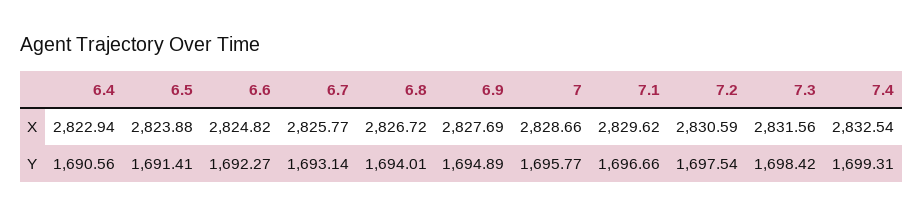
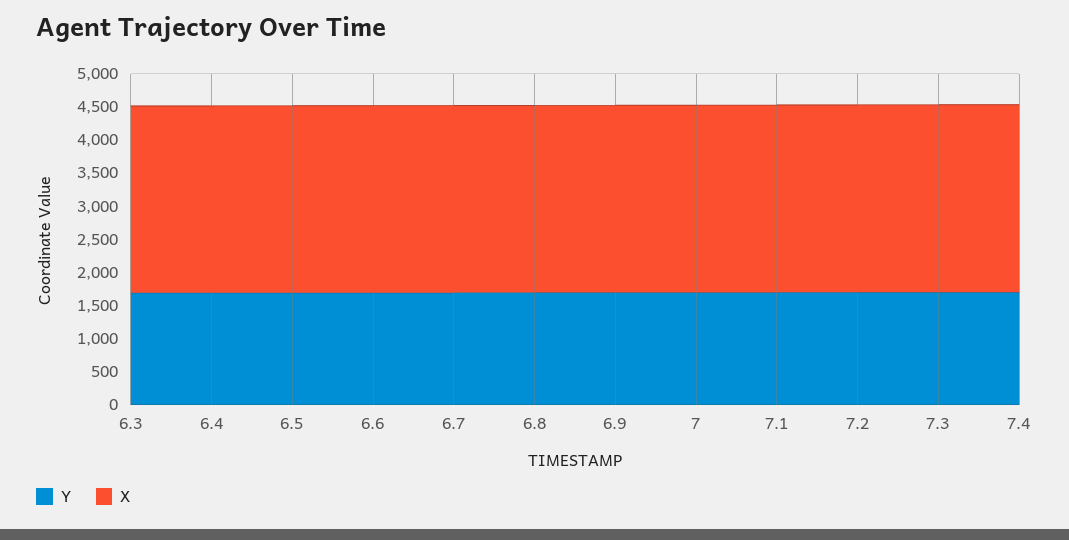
Y, 6.3: none -> 1750
X, 6.3: none -> 2750

